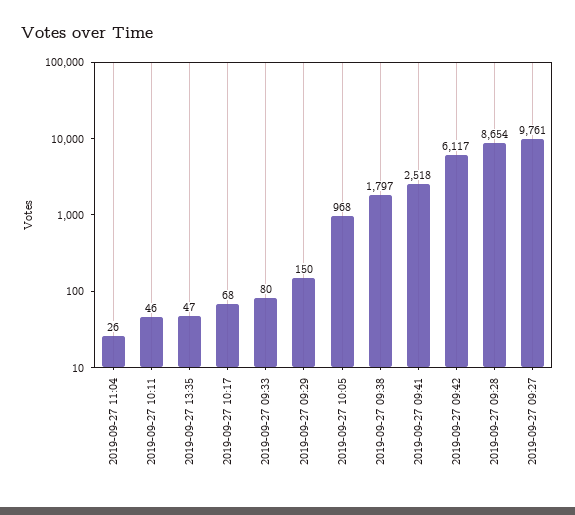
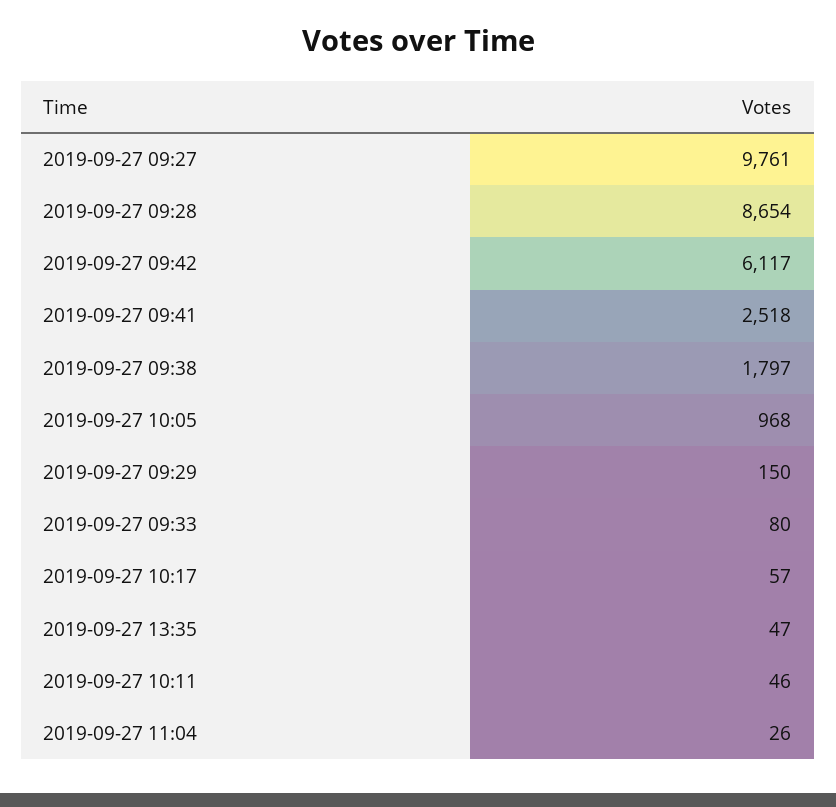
2019-09-27 10:17: 68 -> 57

